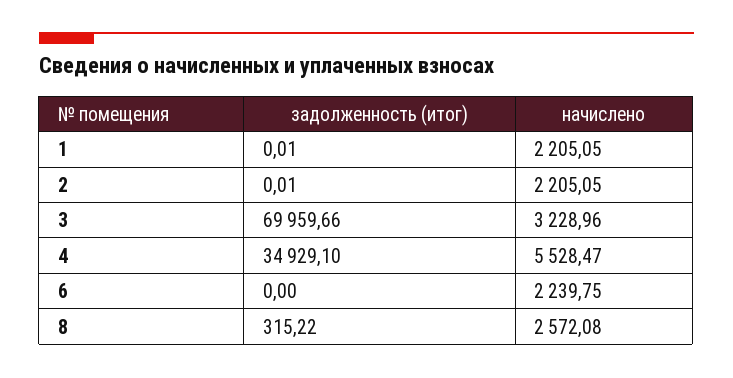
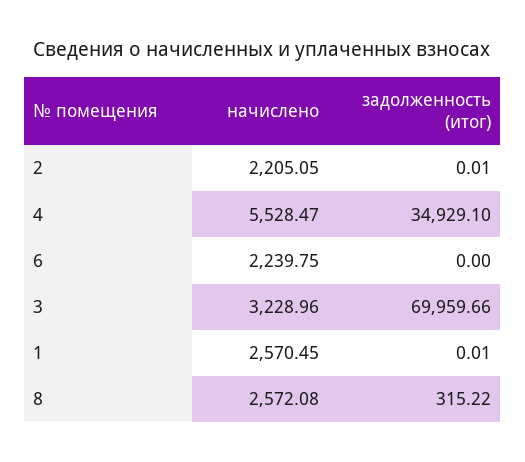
начислено, 1: 2205.05 -> 2570.45

